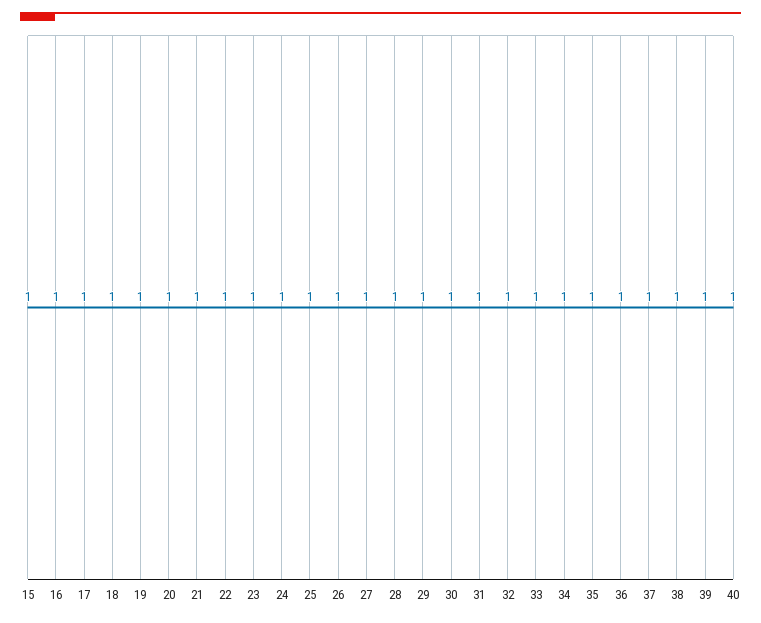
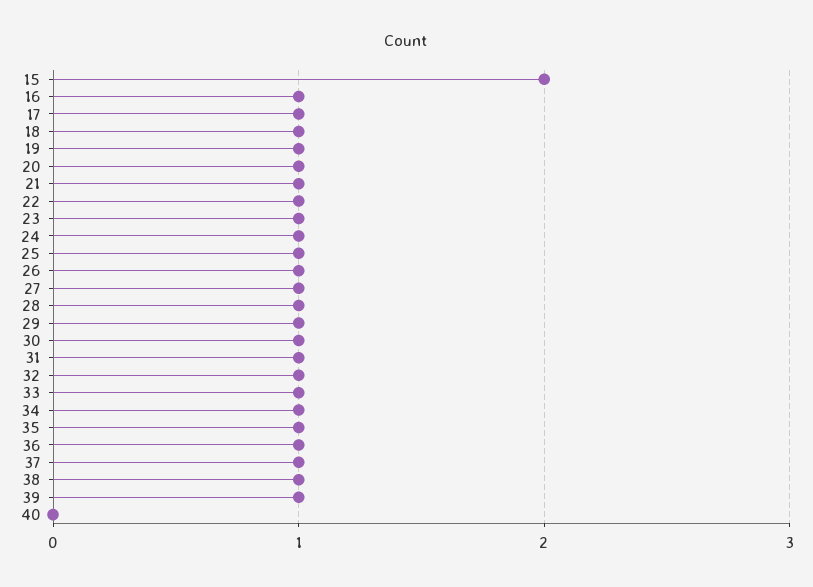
15: 1 -> 2
40: 1 -> 0

